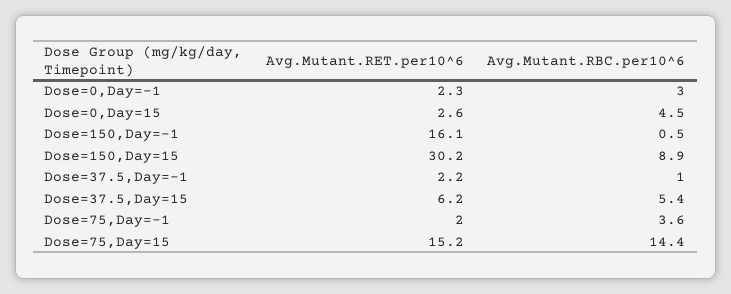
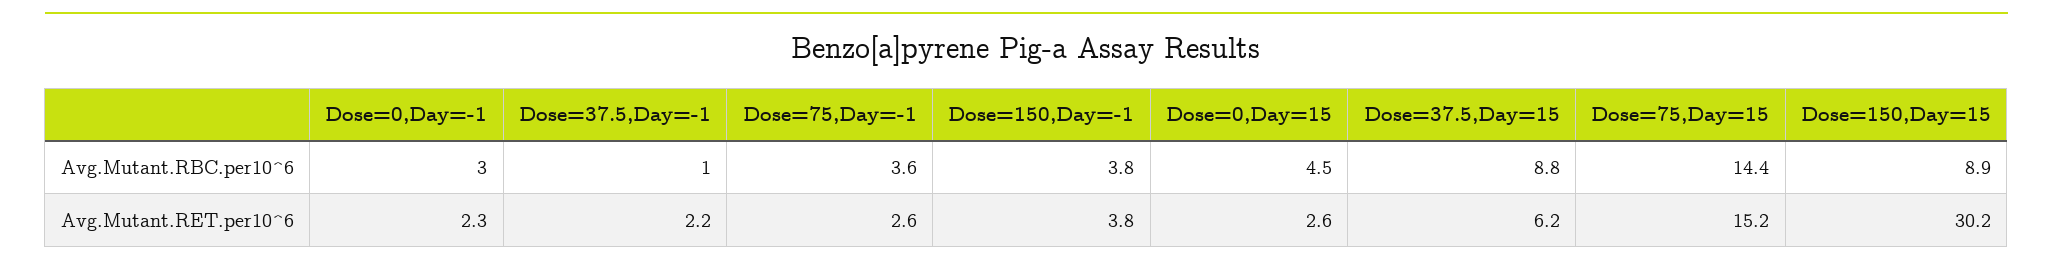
Avg.Mutant.RET.per10^6, Dose=150,Day=-1: 16.1 -> 3.8
Avg.Mutant.RBC.per10^6, Dose=150,Day=-1: 0.5 -> 3.8
Avg.Mutant.RBC.per10^6, Dose=37.5,Day=15: 5.4 -> 8.8
Avg.Mutant.RET.per10^6, Dose=75,Day=-1: 2 -> 2.6

